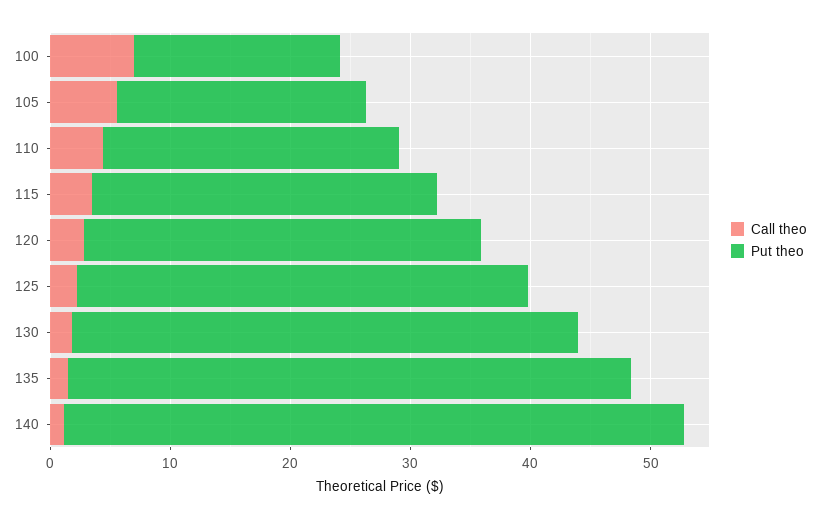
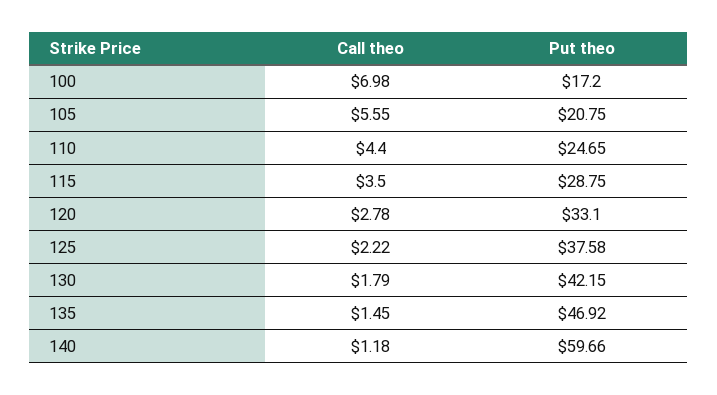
Put theo, 140: 52 -> 59.66

